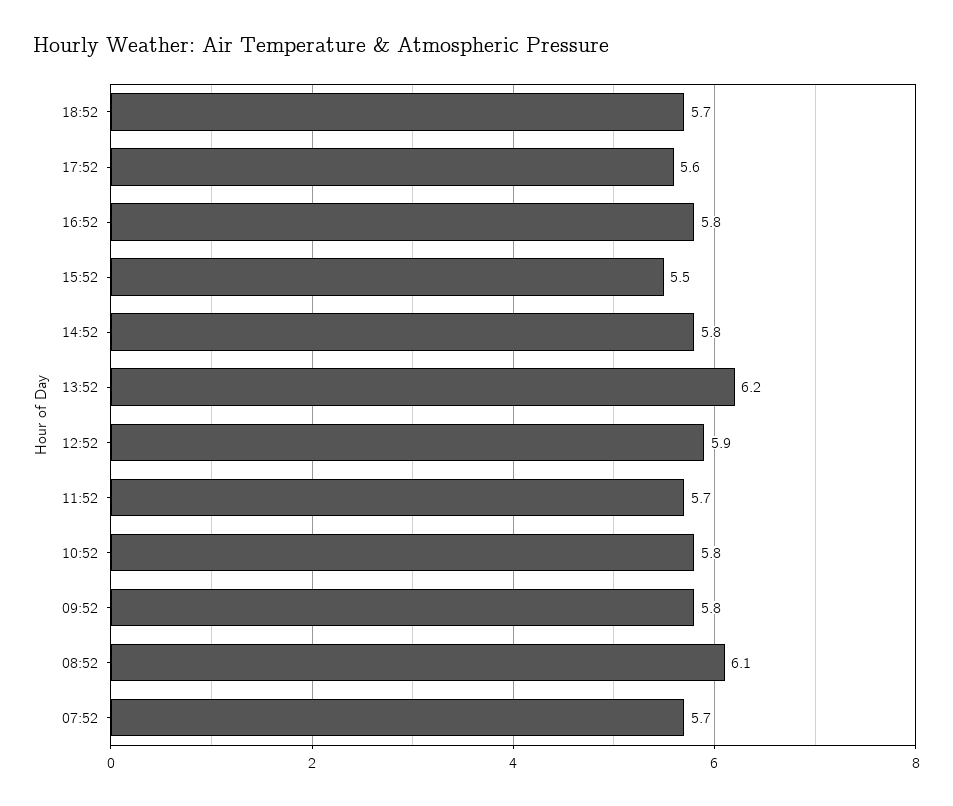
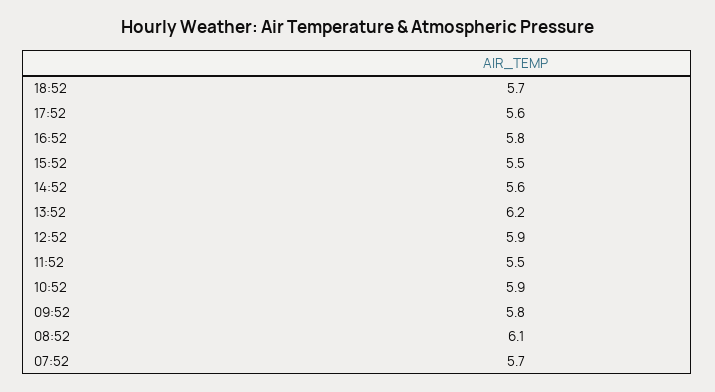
14:52: 5.8 -> 5.6
11:52: 5.7 -> 5.5
10:52: 5.8 -> 5.9

